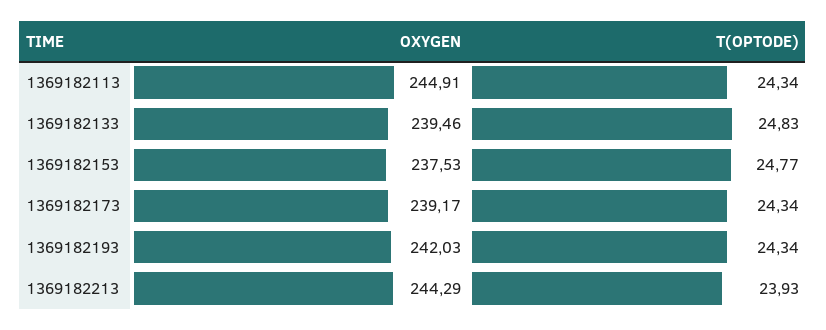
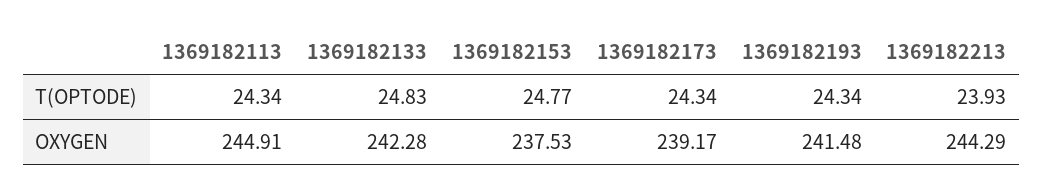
OXYGEN, 1369182133: 239.46 -> 242.28
OXYGEN, 1369182193: 242.03 -> 241.48

